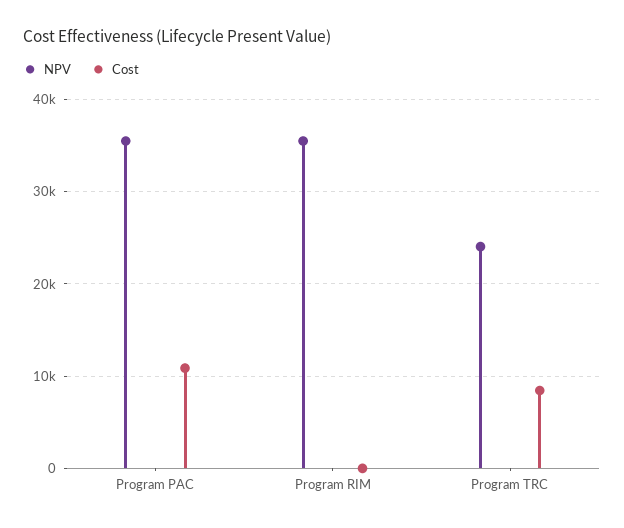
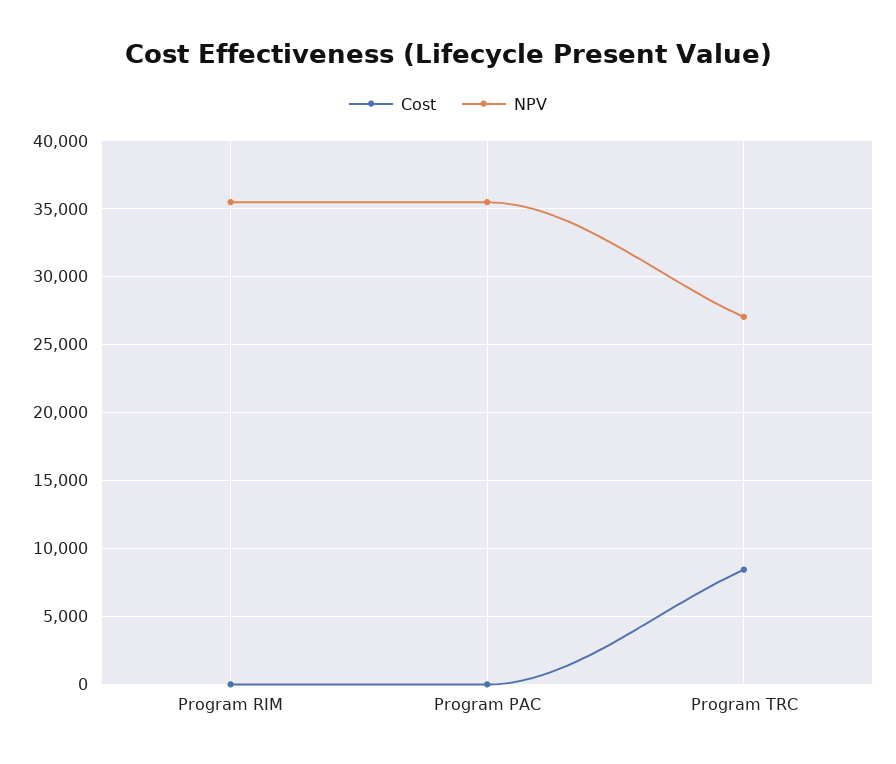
Cost, Program PAC: 11000 -> 0
NPV, Program TRC: 24000 -> 27000

